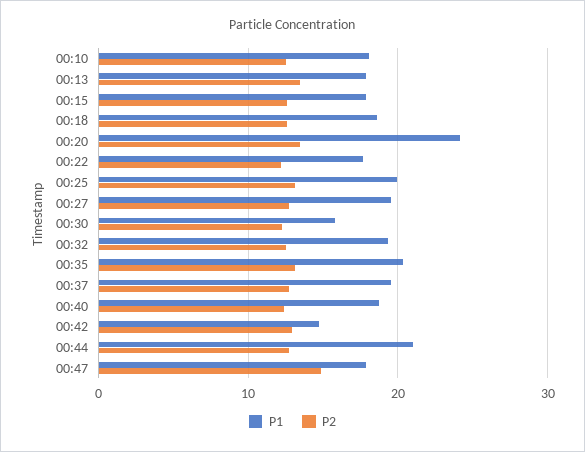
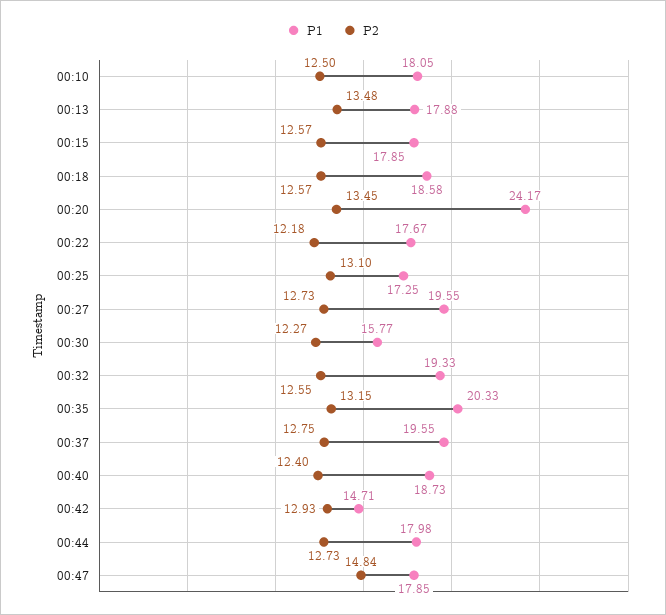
P1, 00:25: 20 -> 17.25
P1, 00:44: 21 -> 17.98

